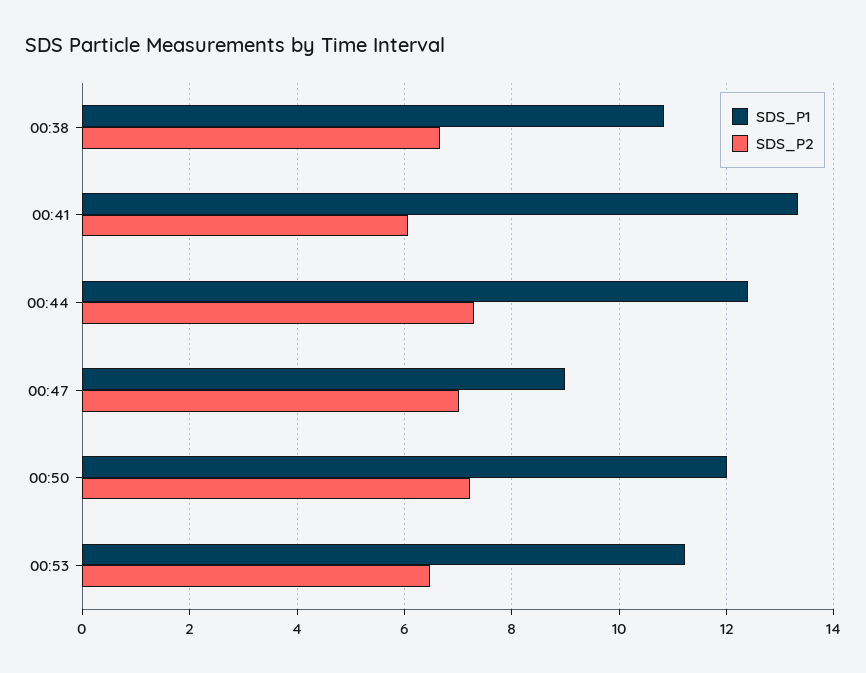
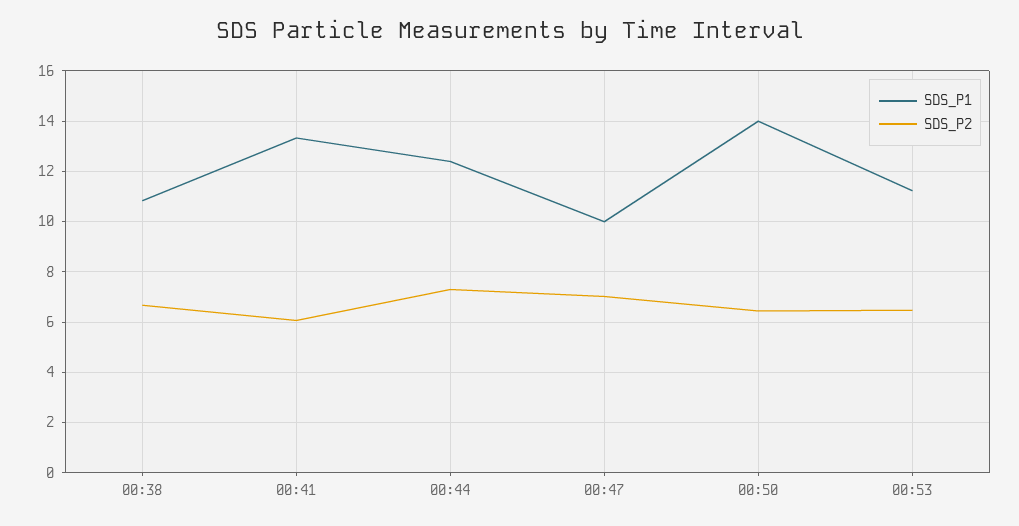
SDS_P1, 00:47: 9 -> 10
SDS_P1, 00:50: 12 -> 14
SDS_P2, 00:50: 7.2 -> 6.5

